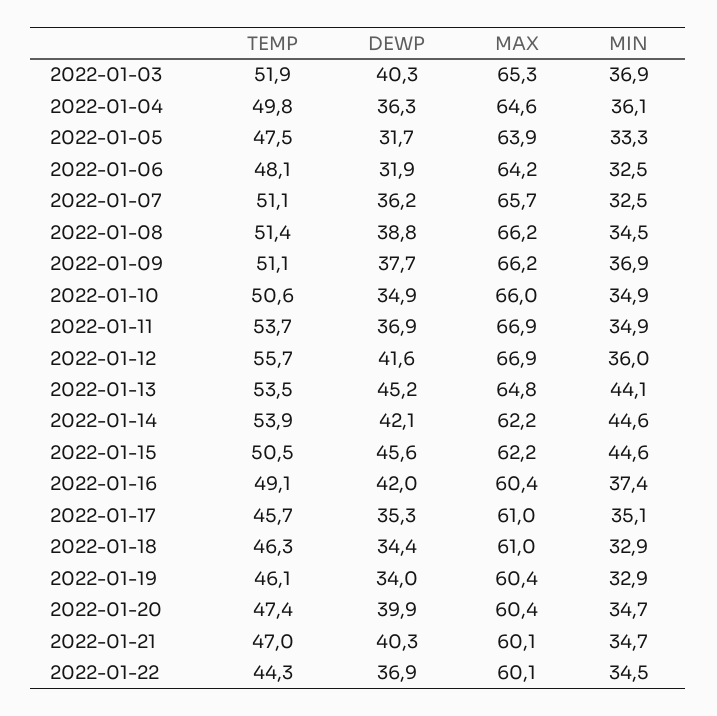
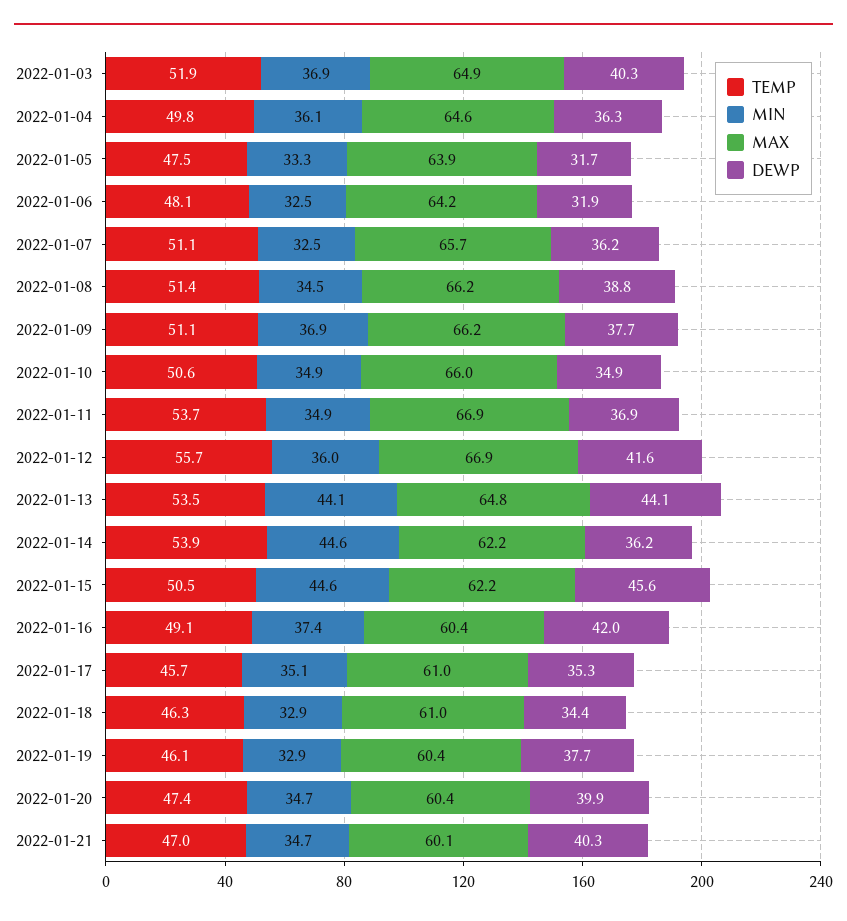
MAX, 2022-01-03: 65.3 -> 64.9
DEWP, 2022-01-13: 45.2 -> 44.1
DEWP, 2022-01-14: 42.1 -> 36.2
DEWP, 2022-01-19: 34 -> 37.7
TEMP, 2022-01-22: 44.3 -> none
DEWP, 2022-01-22: 36.9 -> none
MAX, 2022-01-22: 60.1 -> none
MIN, 2022-01-22: 34.5 -> none

